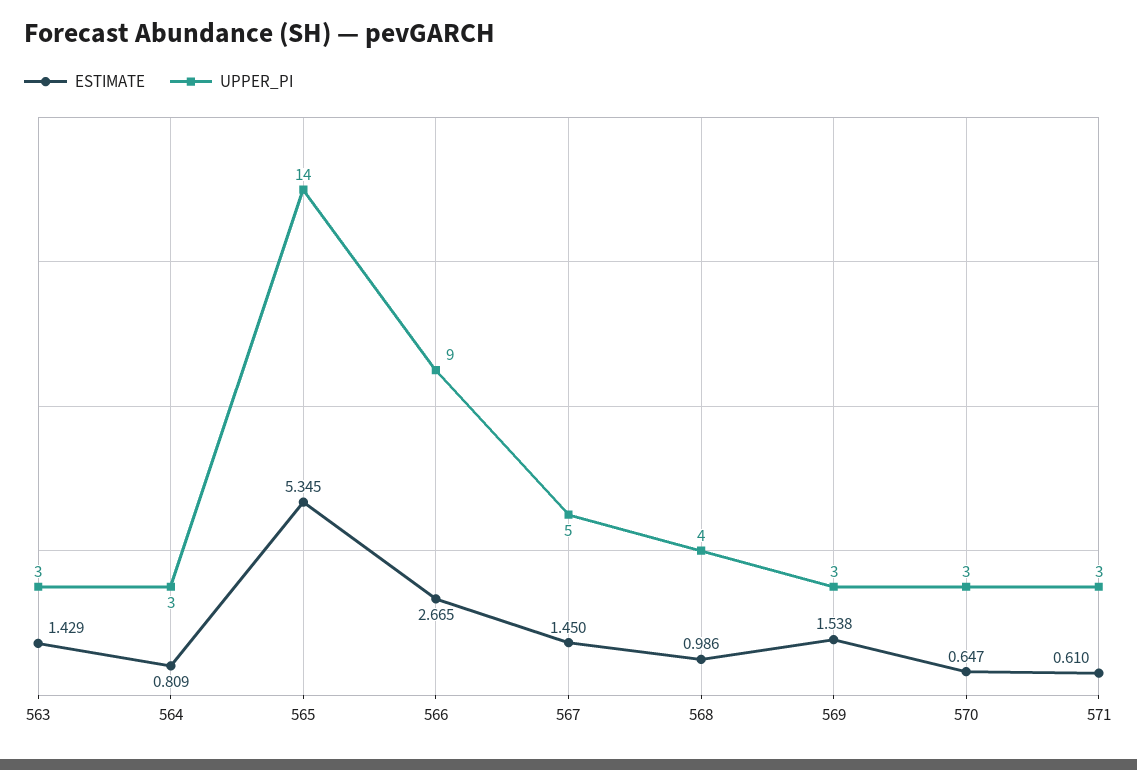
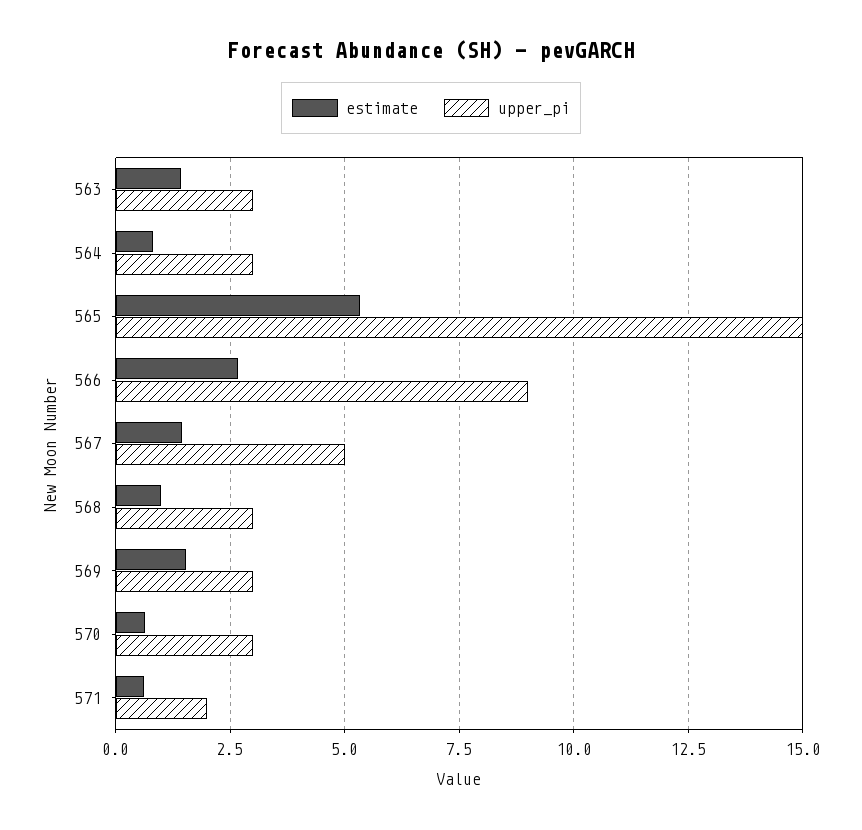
UPPER_PI, 565: 14 -> 15
UPPER_PI, 568: 4 -> 3
UPPER_PI, 571: 3 -> 2

